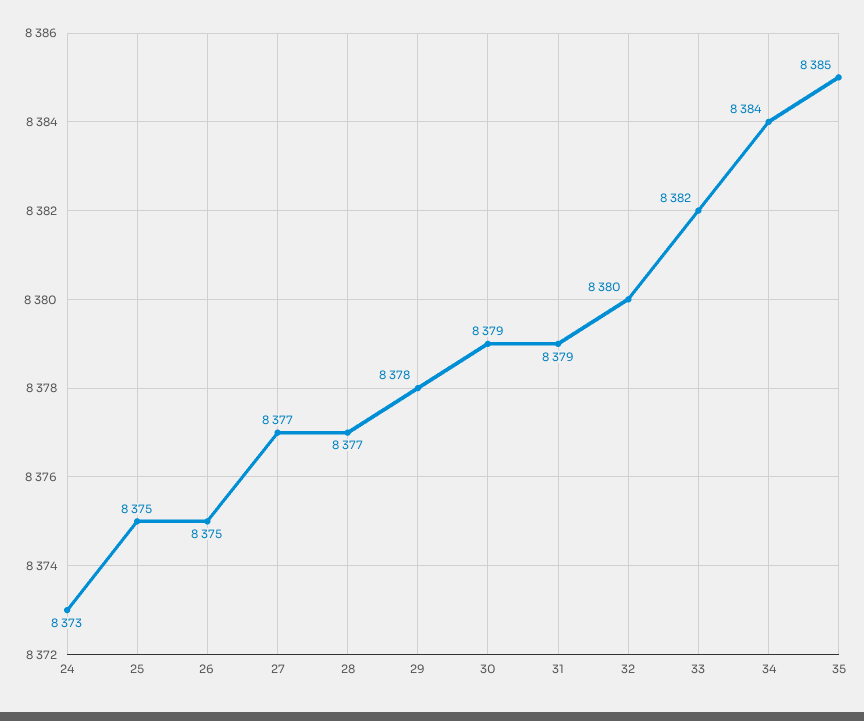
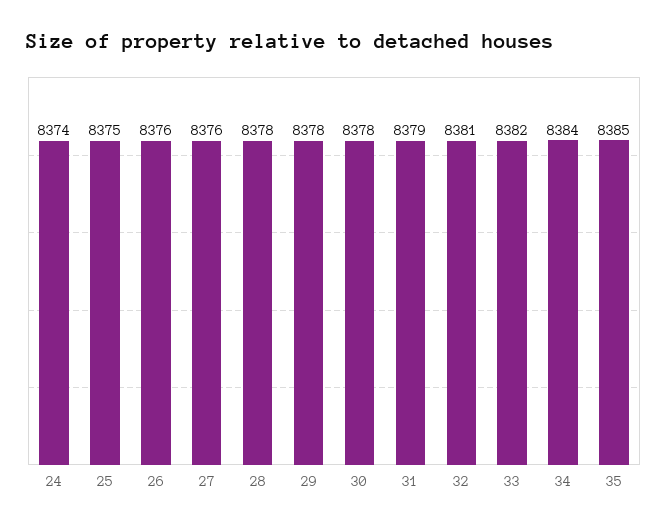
24: 8373 -> 8374
26: 8375 -> 8376
27: 8377 -> 8376
28: 8377 -> 8378
30: 8379 -> 8378
32: 8380 -> 8381

